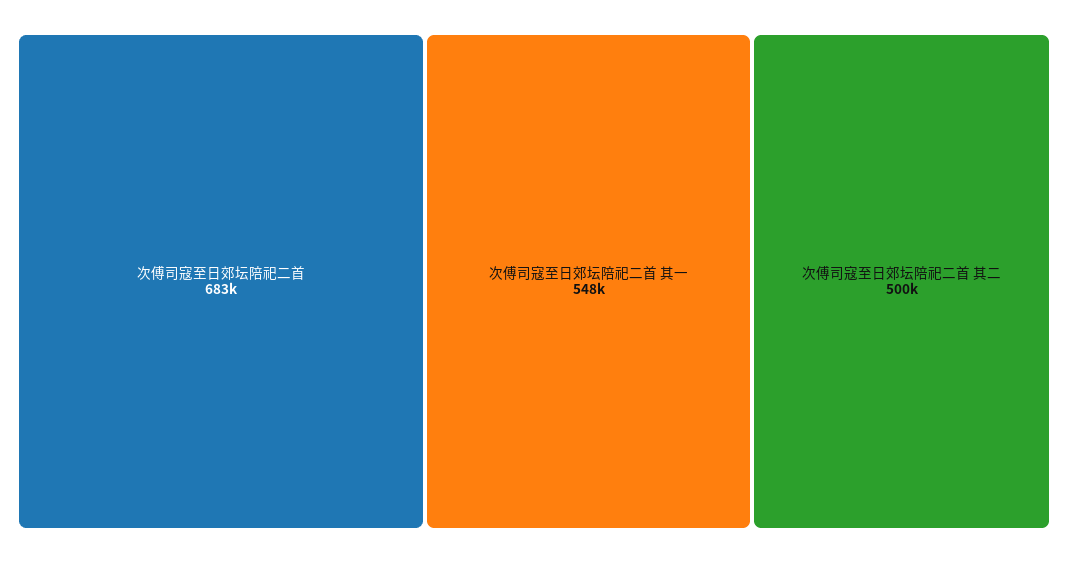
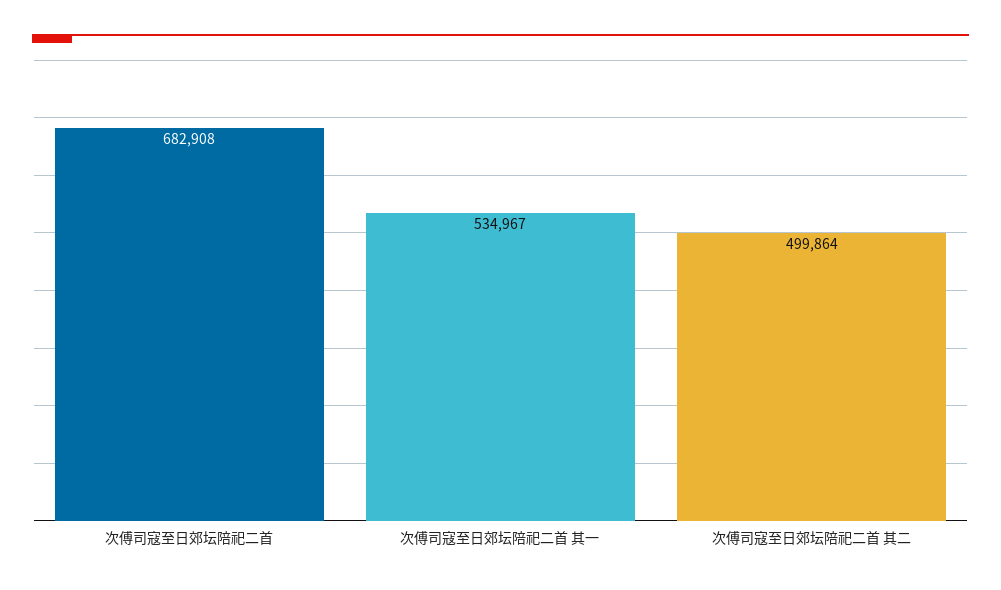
次傅司寇至日郊坛陪祀二首 其一: 548000 -> 534967

